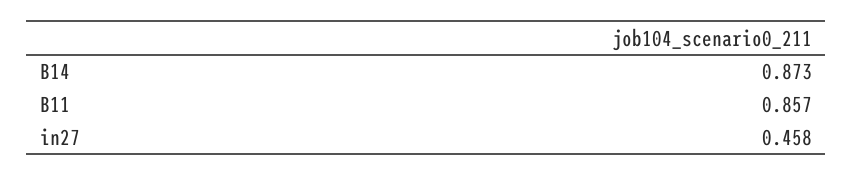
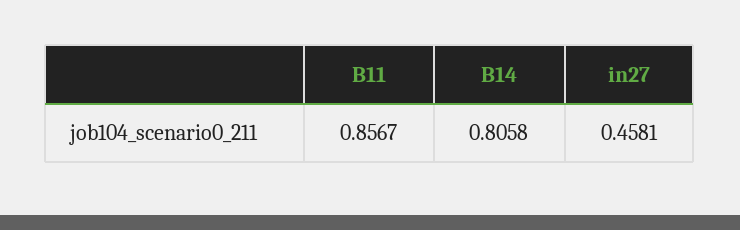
B14: 0.873 -> 0.8058

